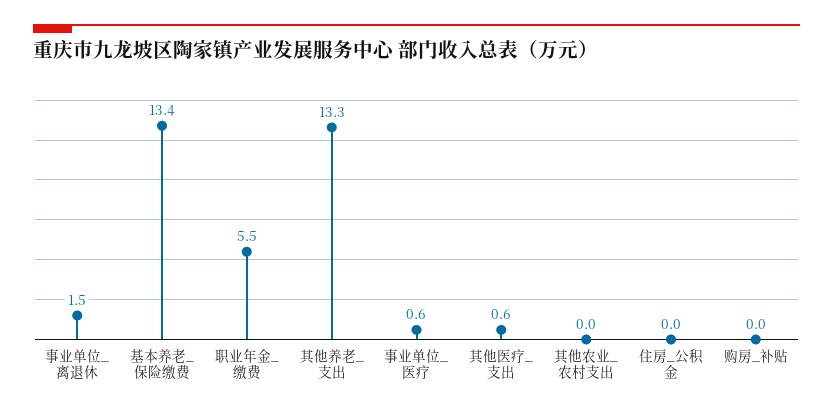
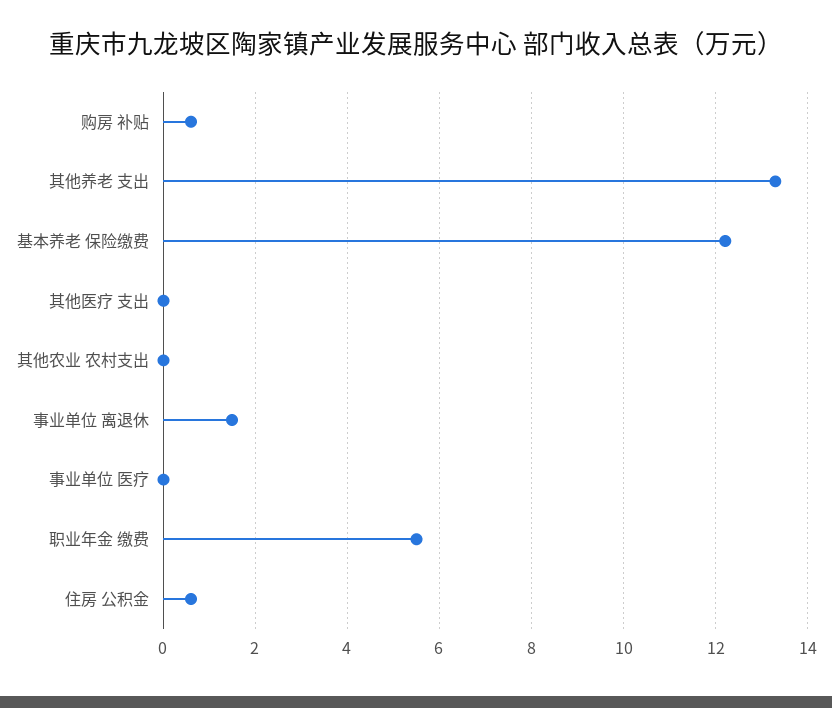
基本养老_保险缴费: 13.4 -> 12.2
事业单位_医疗: 0.6 -> 0
其他医疗_支出: 0.6 -> 0
住房_公积金: 0 -> 0.6
购房_补贴: 0 -> 0.6

